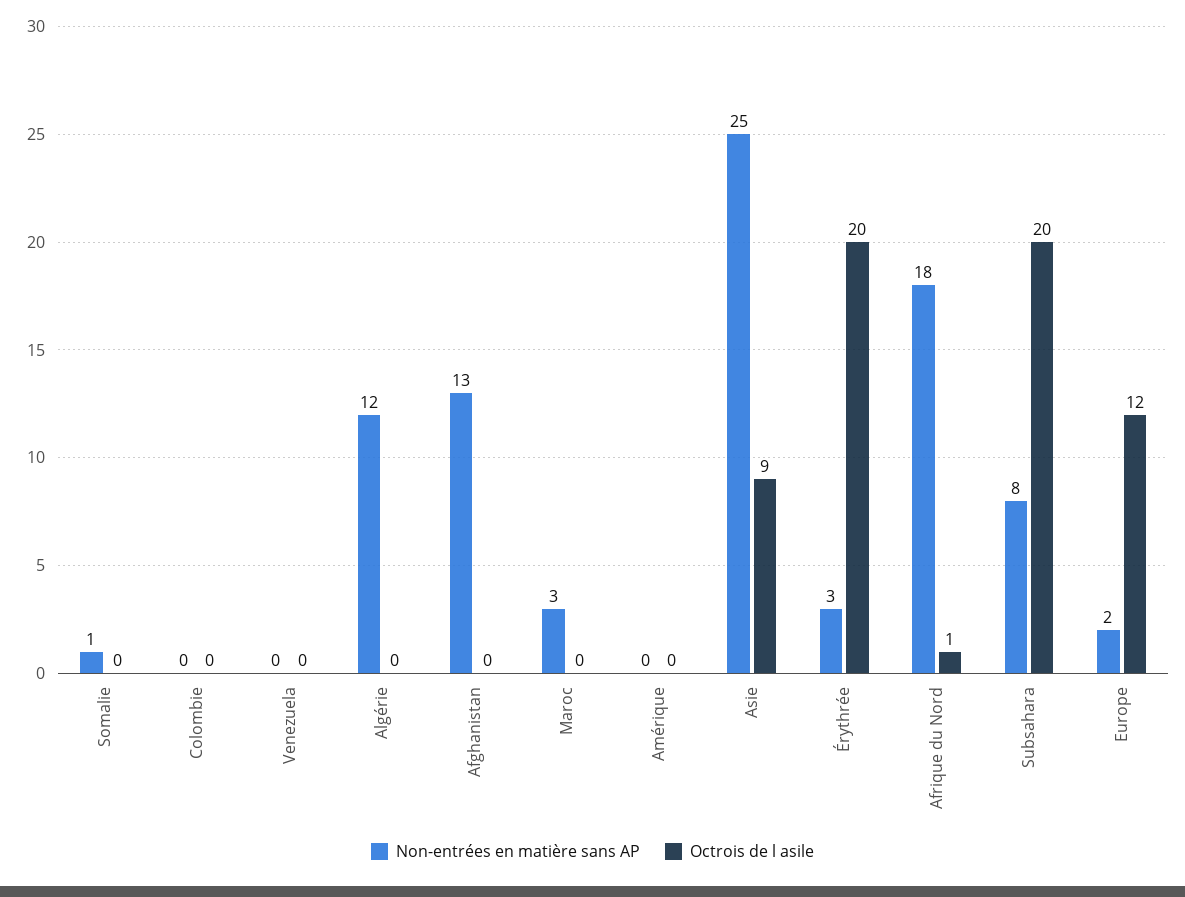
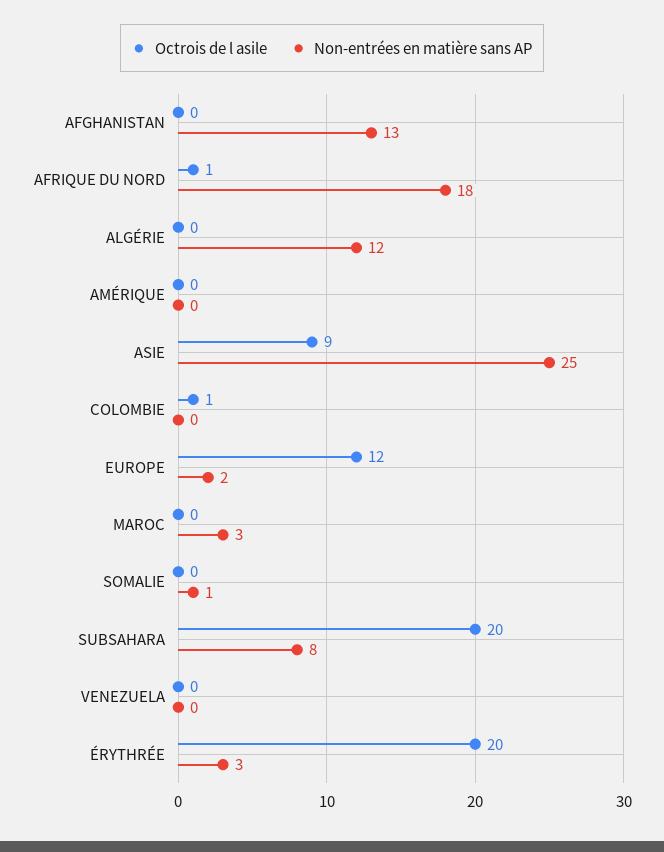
Octrois de l asile, Colombie: 0 -> 1

